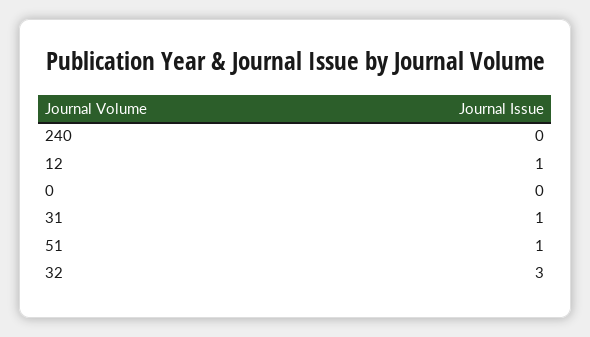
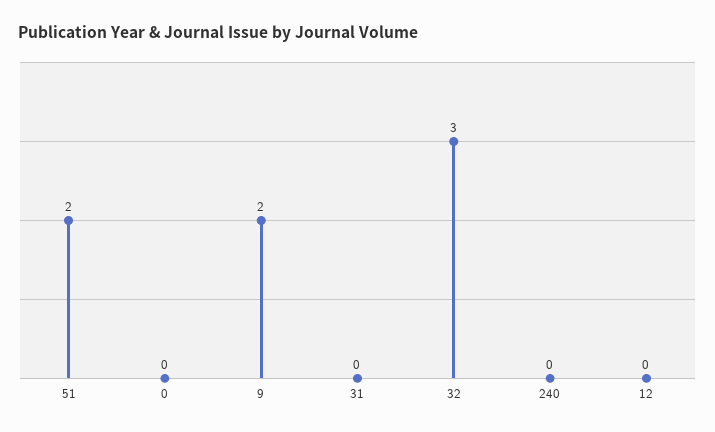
12: 1 -> 0
31: 1 -> 0
51: 1 -> 2
9: none -> 2

